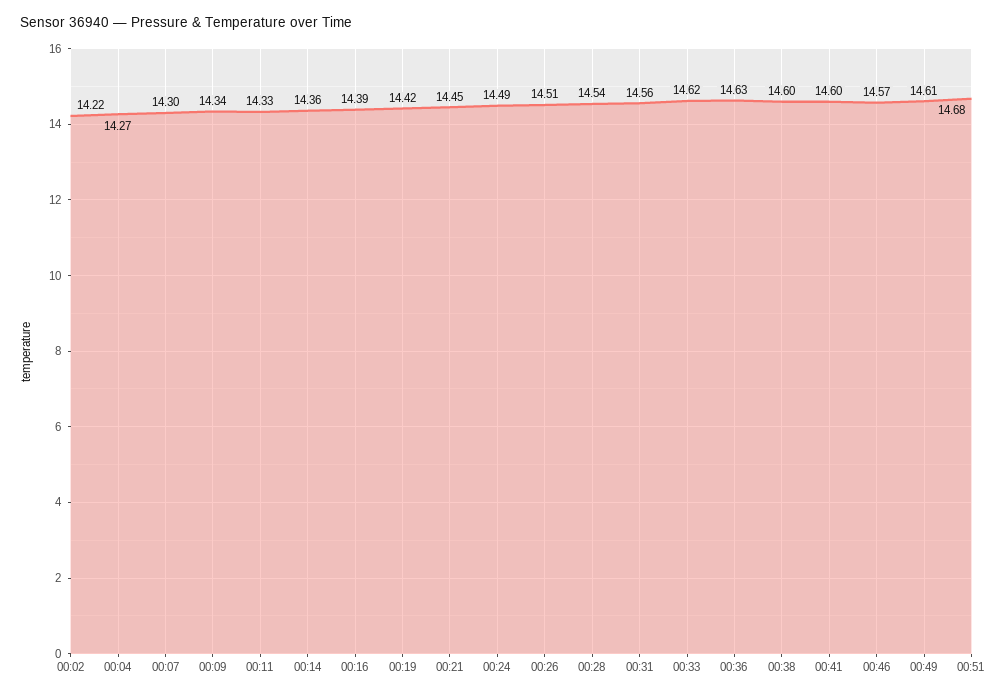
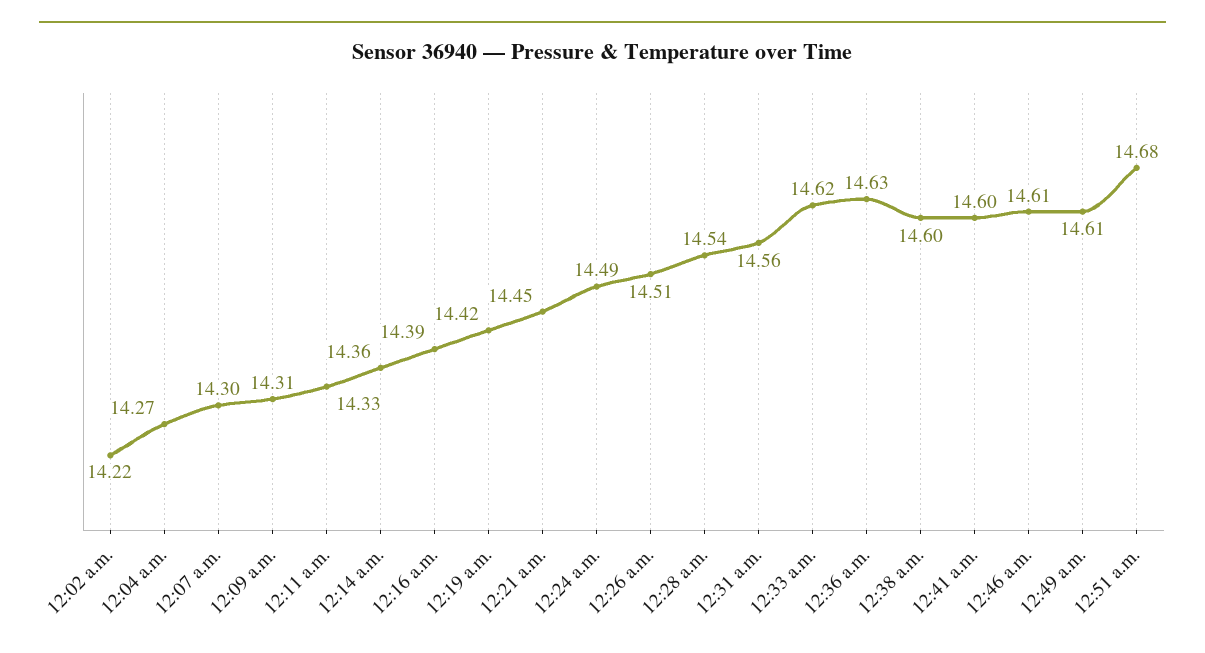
00:09: 14.34 -> 14.31
00:46: 14.57 -> 14.61

